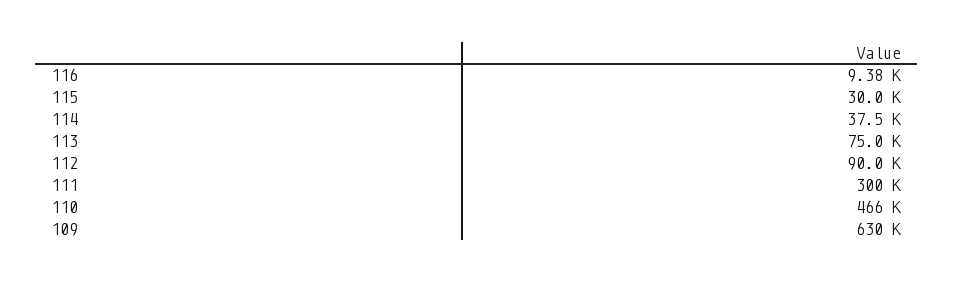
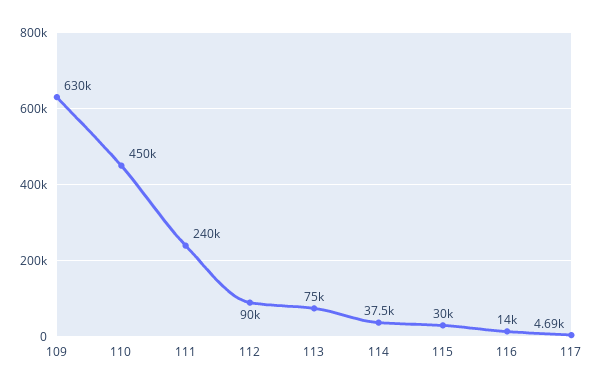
116: 9380 -> 14000
111: 300000 -> 240000
110: 466000 -> 450000
117: none -> 4690

